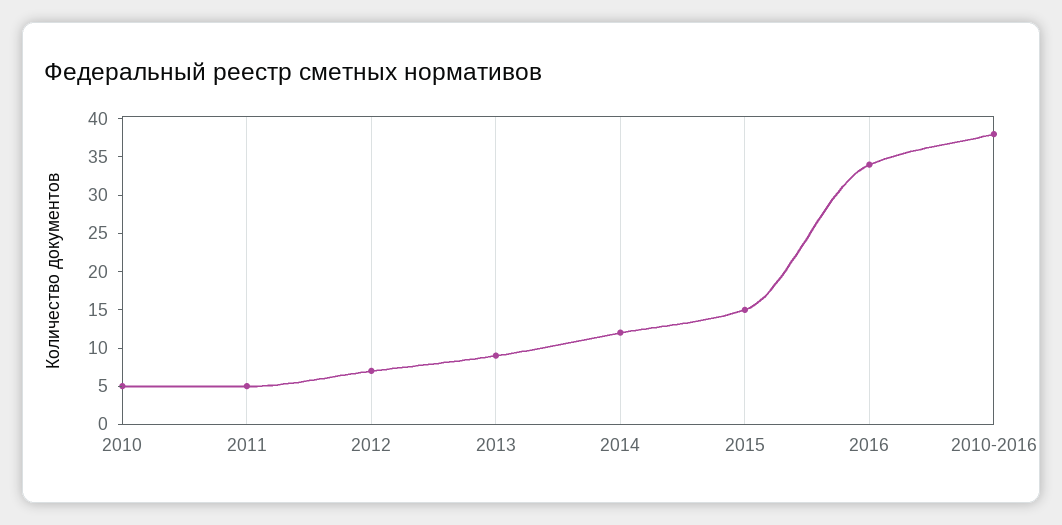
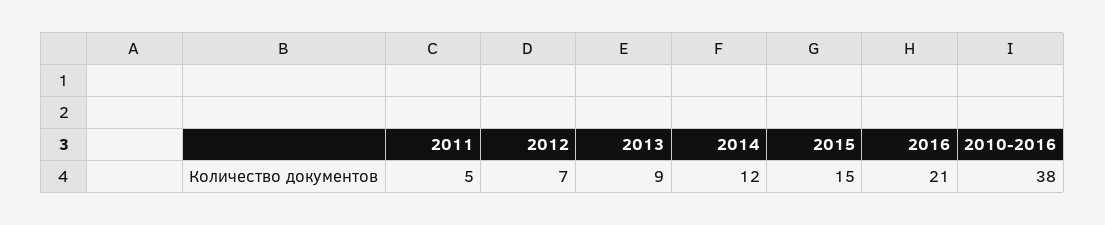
2010: 5 -> none
2016: 35 -> 21

